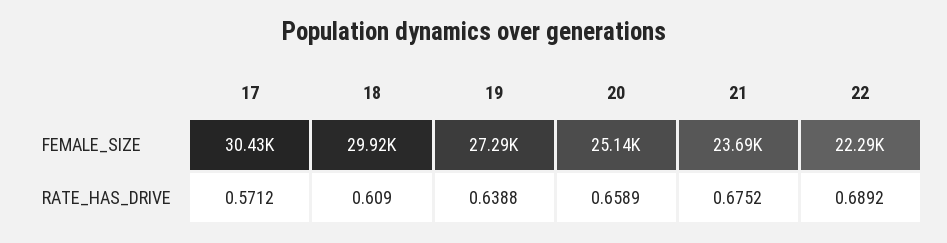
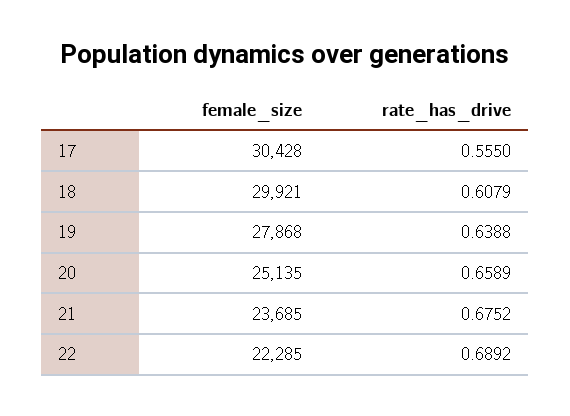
19, FEMALE_SIZE: 27290 -> 27868
17, RATE_HAS_DRIVE: 0.5712 -> 0.555
18, RATE_HAS_DRIVE: 0.609 -> 0.6079

